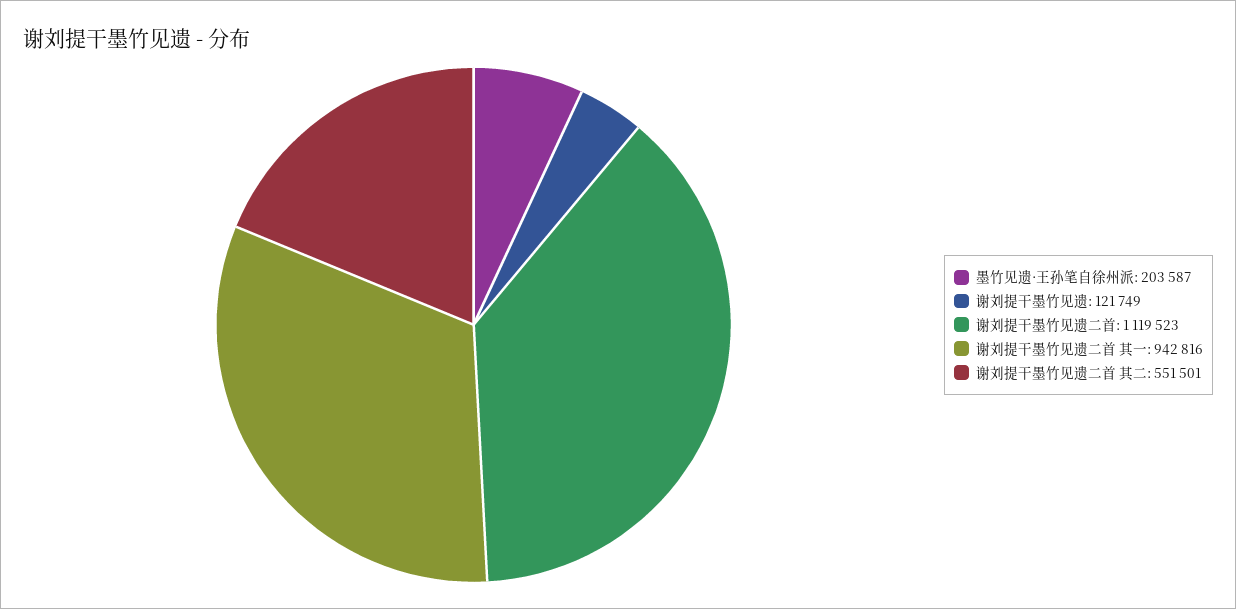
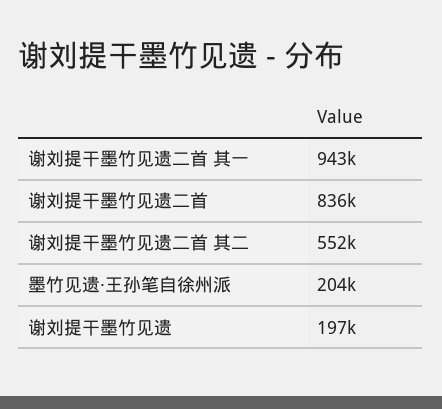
谢刘提干墨竹见遗: 121749 -> 197000
谢刘提干墨竹见遗二首: 1119523 -> 836000

